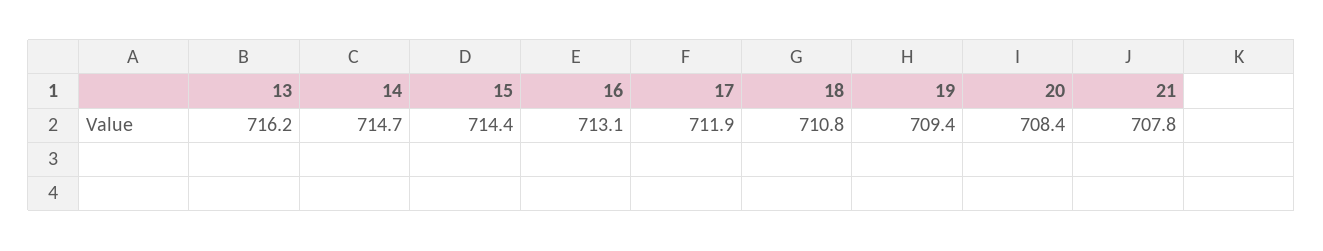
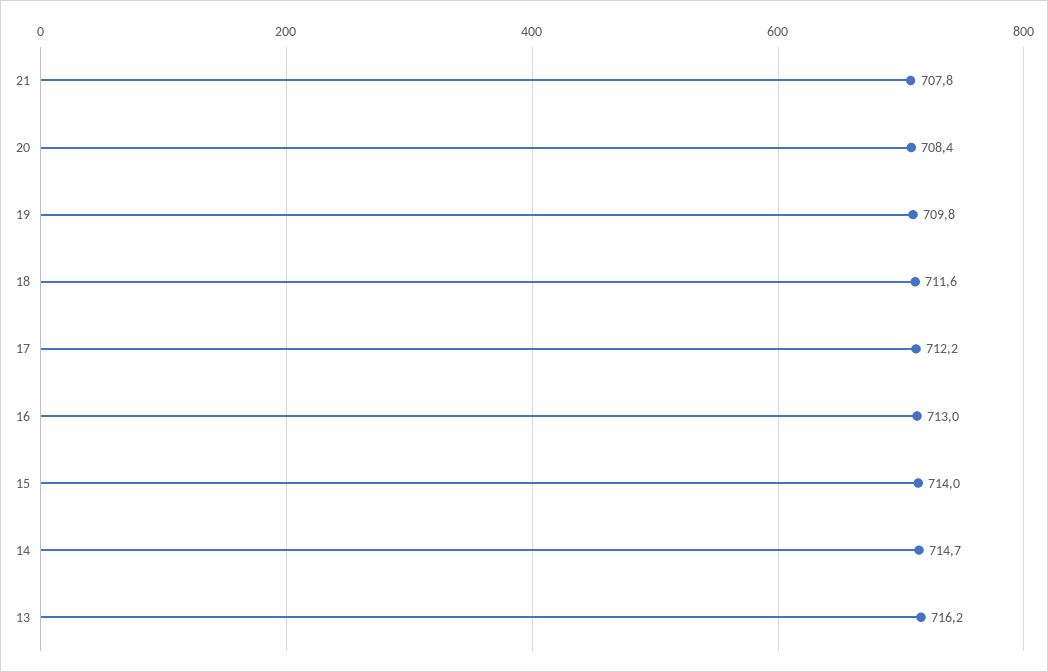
15: 714.4 -> 714
16: 713.1 -> 713
17: 711.9 -> 712.2
18: 710.8 -> 711.6
19: 709.4 -> 709.8

